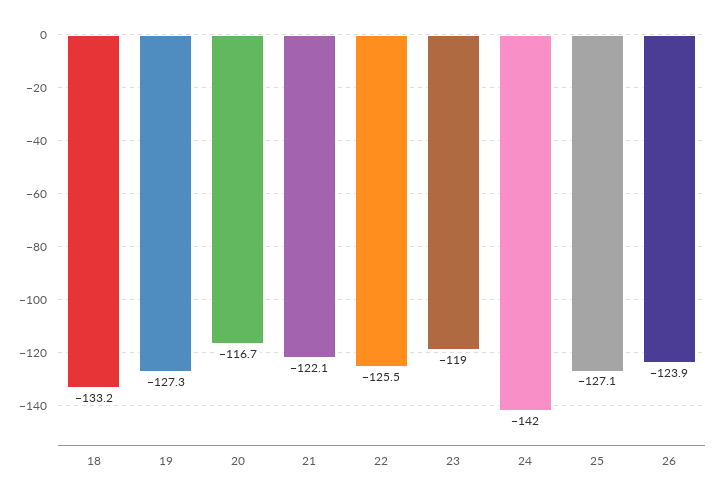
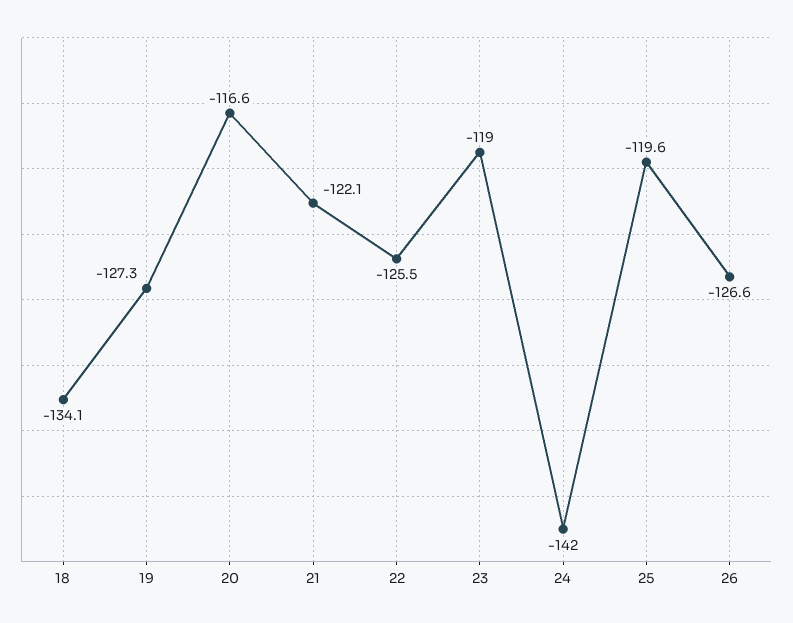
18: -133.2 -> -134.1
20: -116.7 -> -116.6
25: -127.1 -> -119.6
26: -123.9 -> -126.6

